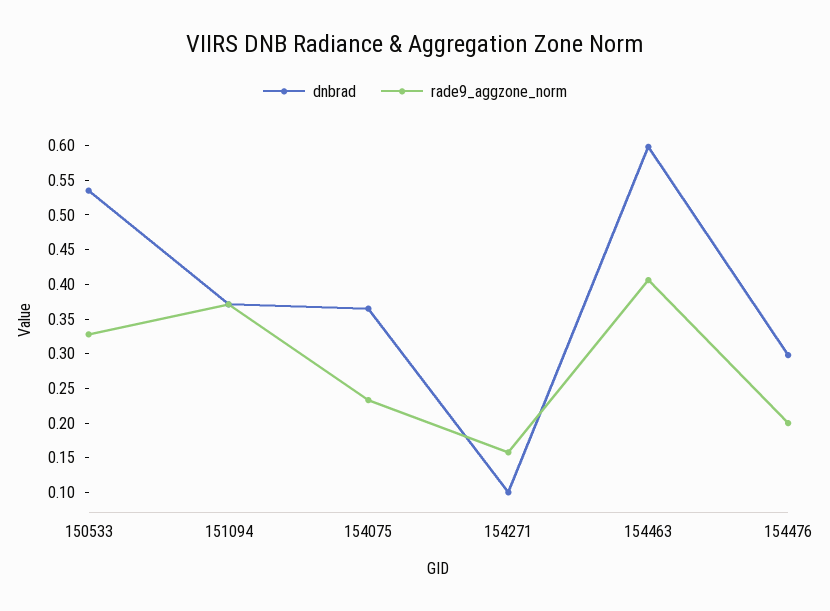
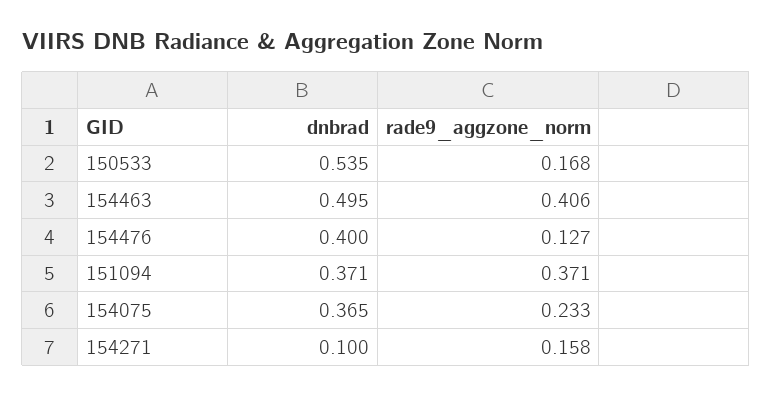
rade9_aggzone_norm, 150533: 0.325 -> 0.168
dnbrad, 154463: 0.6 -> 0.495
dnbrad, 154476: 0.3 -> 0.4
rade9_aggzone_norm, 154476: 0.2 -> 0.127

